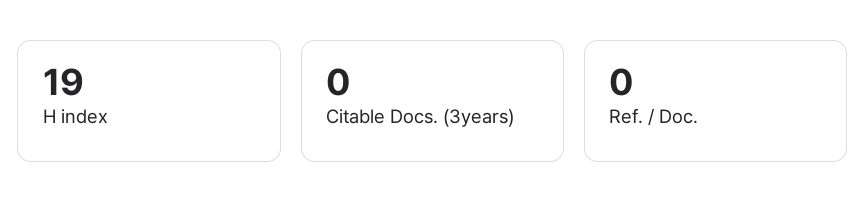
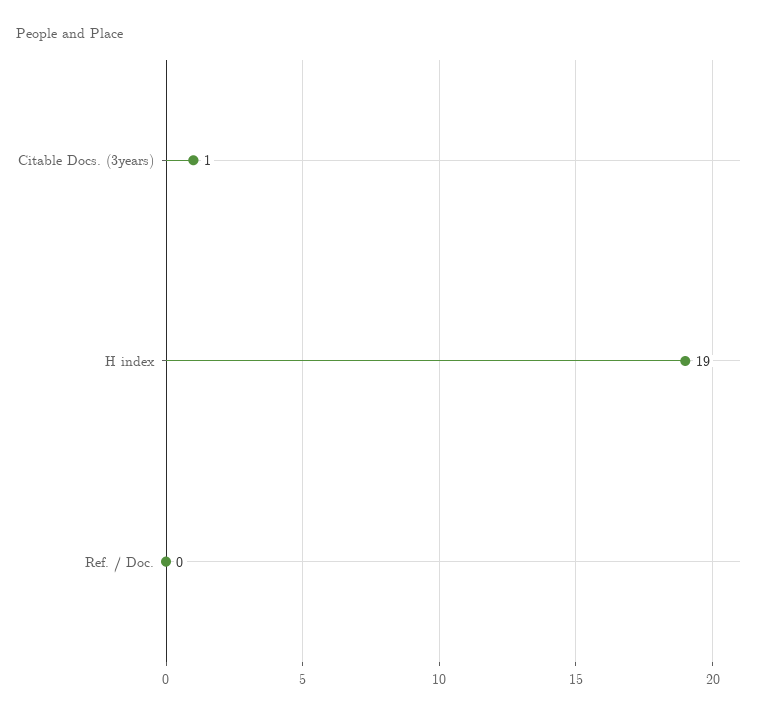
Citable Docs. (3years): 0 -> 1

